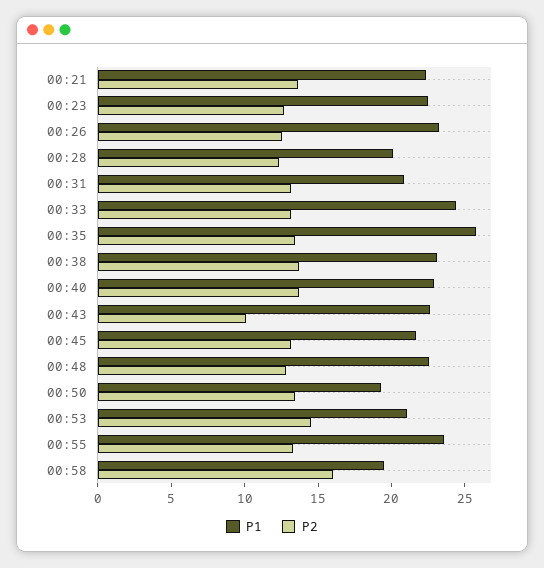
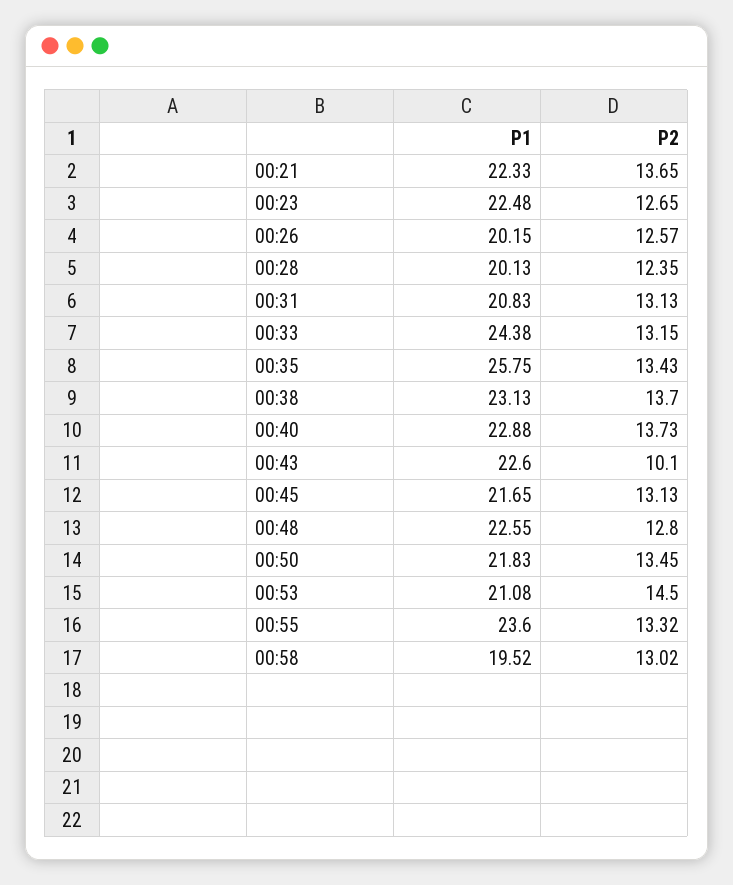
P1, 00:26: 23 -> 20.15
P1, 00:50: 19 -> 21.83
P2, 00:58: 16 -> 13.02

